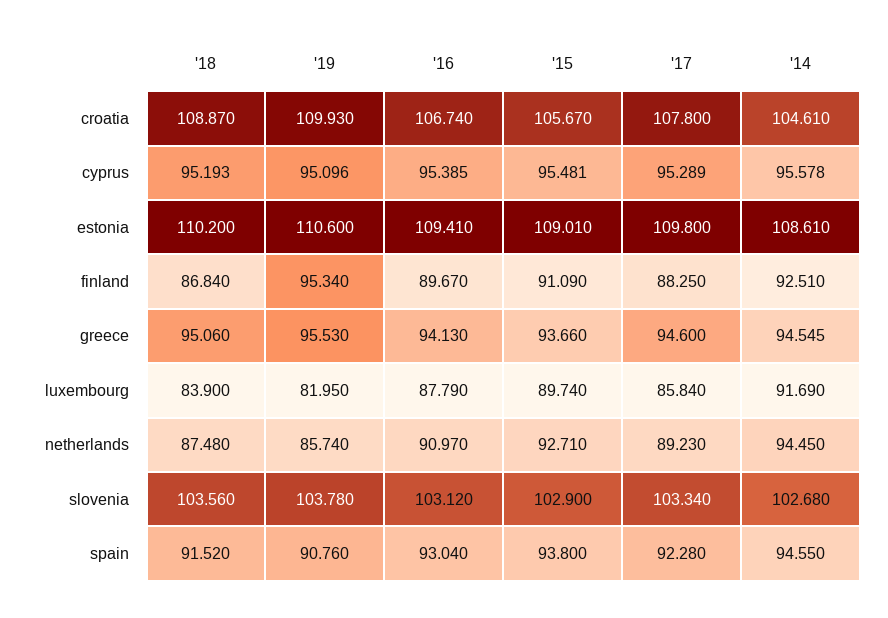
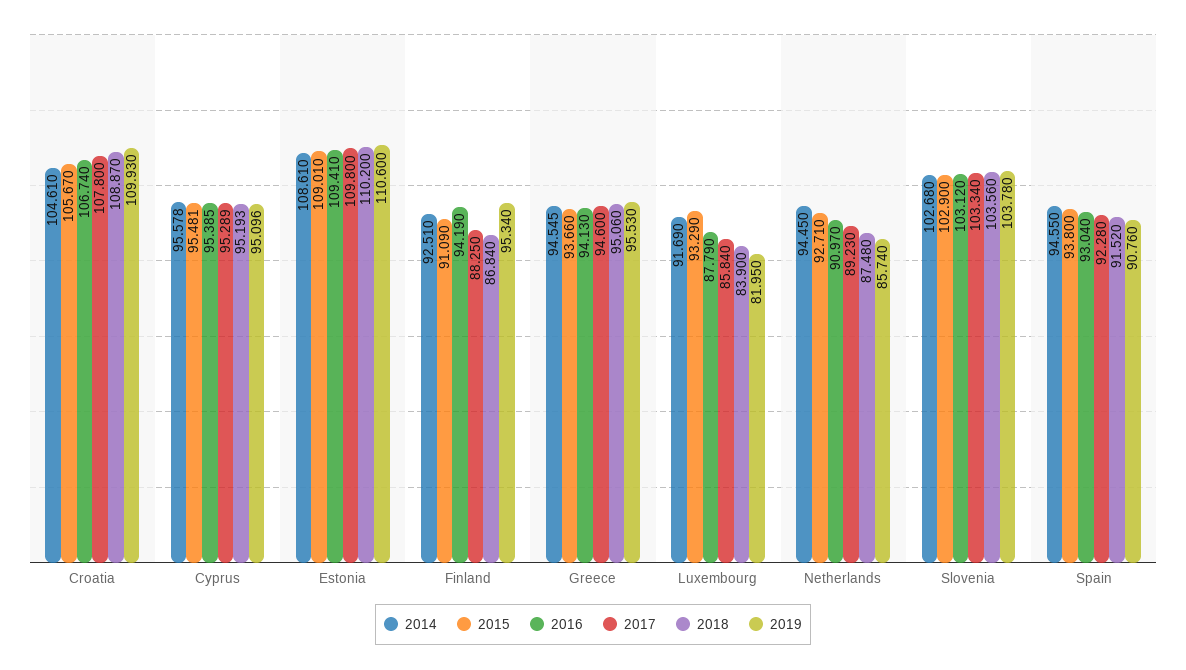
'16, finland: 89.67 -> 94.19
'15, luxembourg: 89.74 -> 93.29

